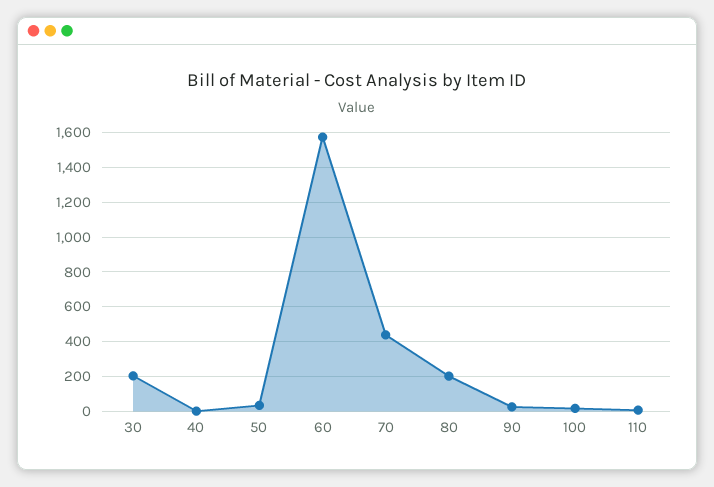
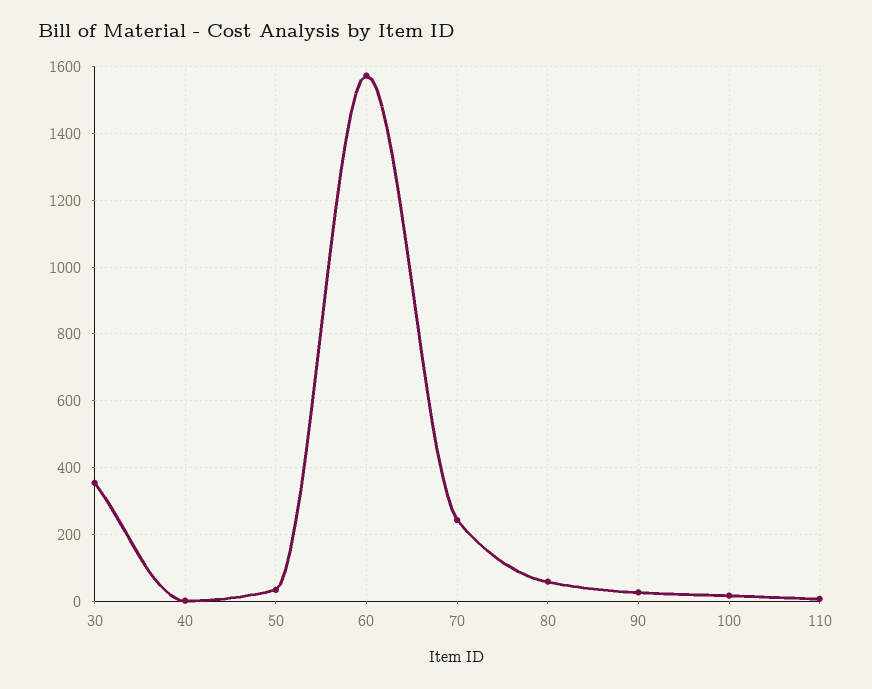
30: 200 -> 360
70: 450 -> 240
80: 200 -> 60

